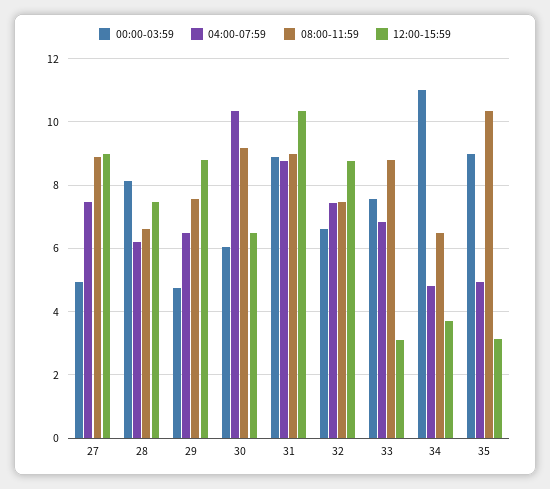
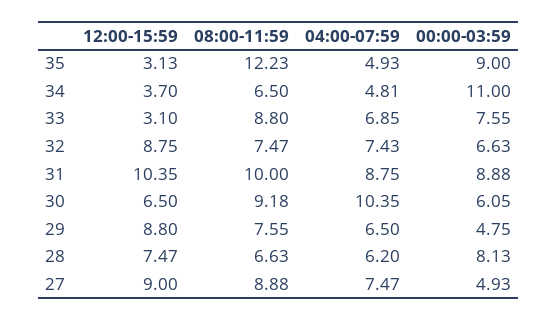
08:00-11:59, 31: 9 -> 10
08:00-11:59, 35: 10.4 -> 12.23

